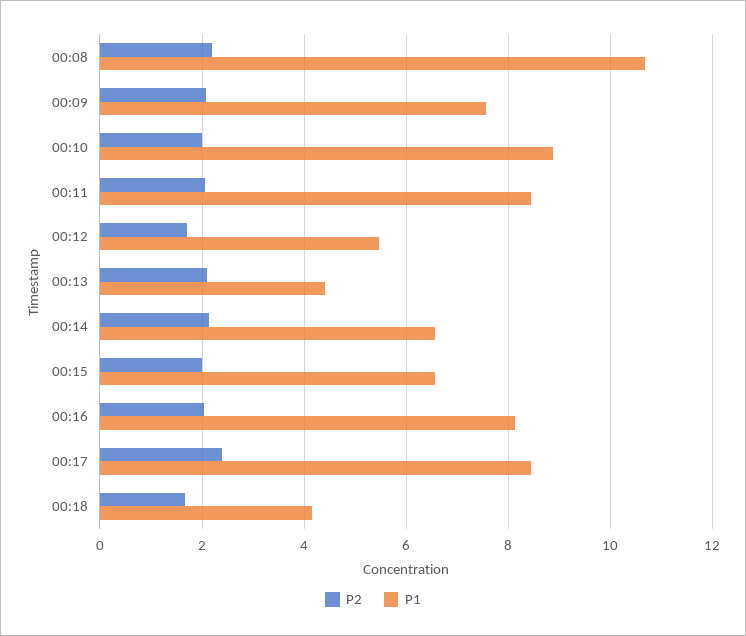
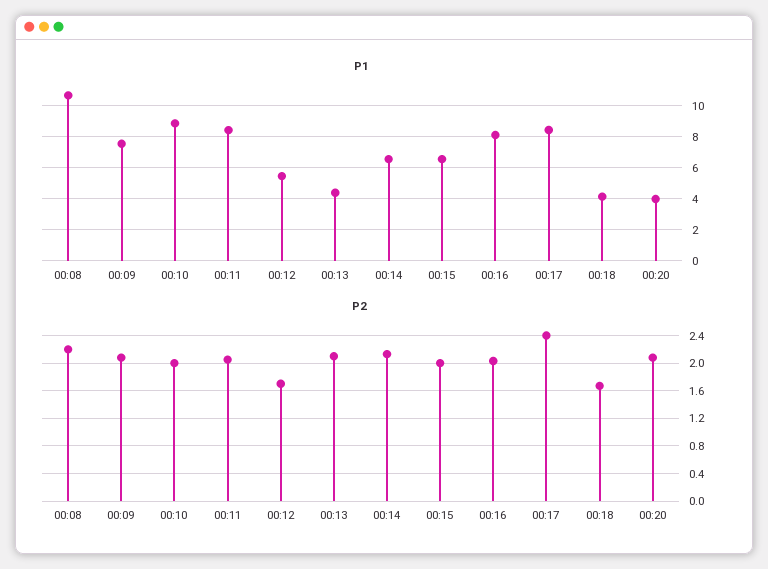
P1, 00:20: none -> 4
P2, 00:20: none -> 2.1

